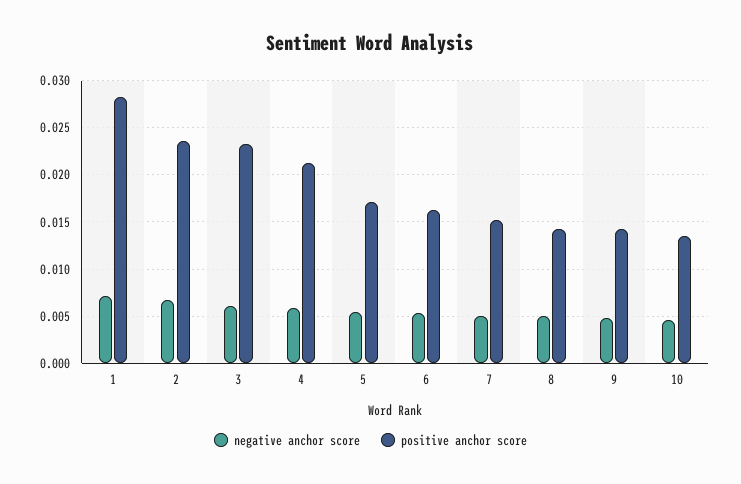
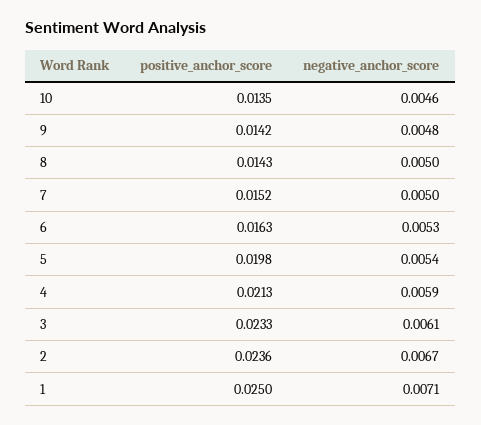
positive anchor score, 1: 0.028 -> 0.025
positive anchor score, 5: 0.017 -> 0.0198

